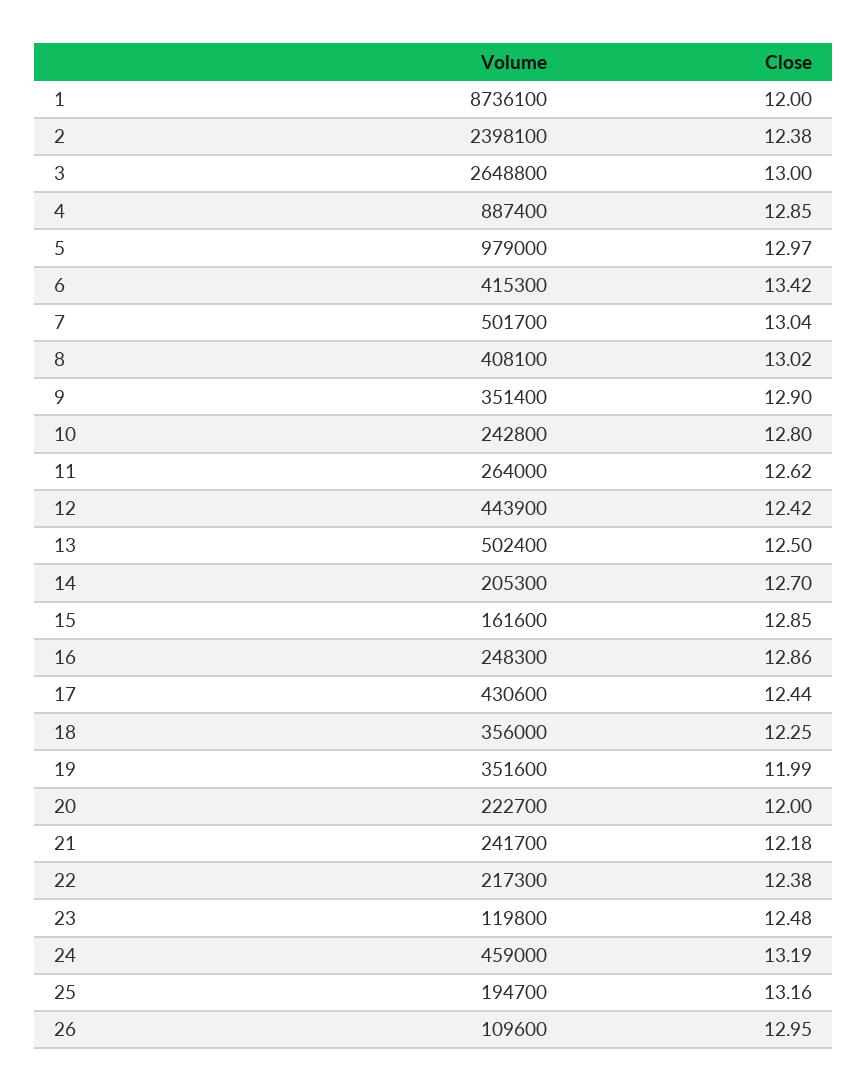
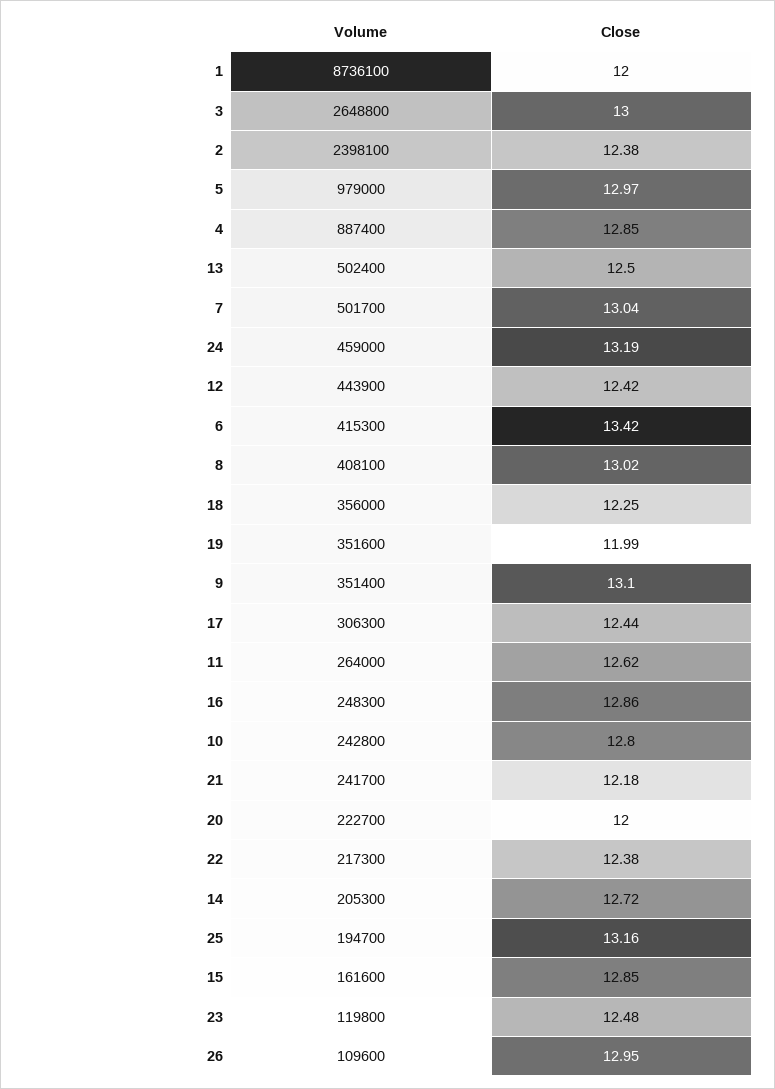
Close, 9: 12.9 -> 13.1
Close, 14: 12.7 -> 12.72
Volume, 17: 430600 -> 306300

